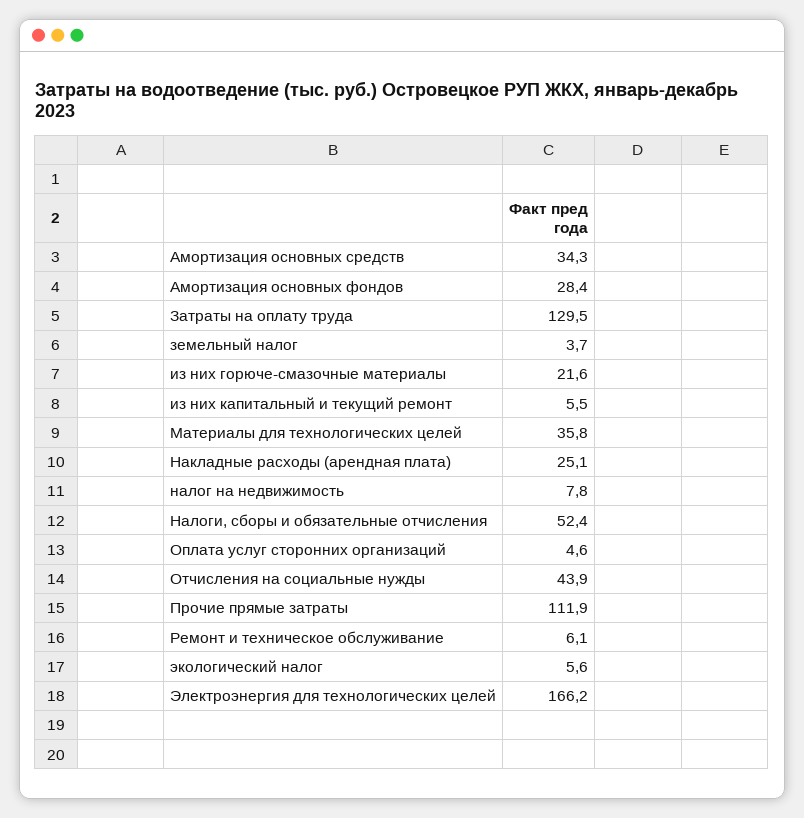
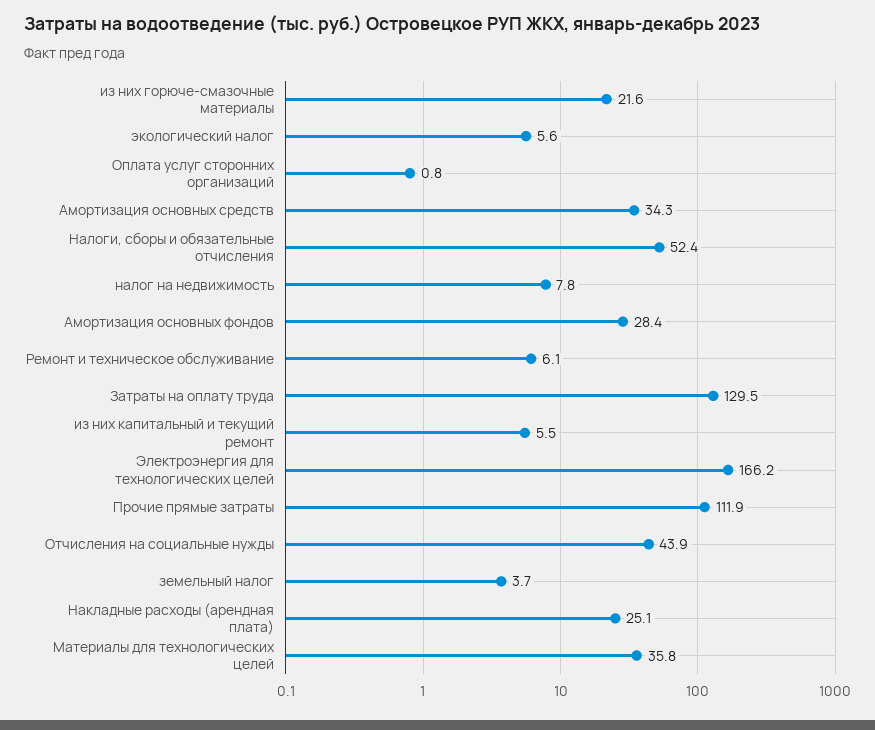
Оплата услуг сторонних организаций: 4.6 -> 0.8

